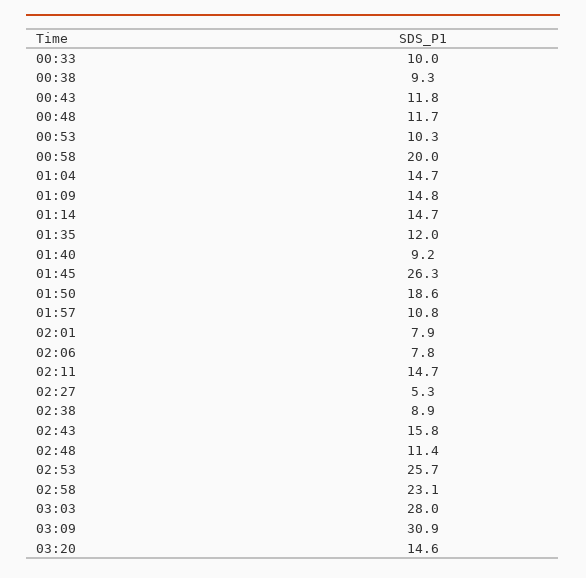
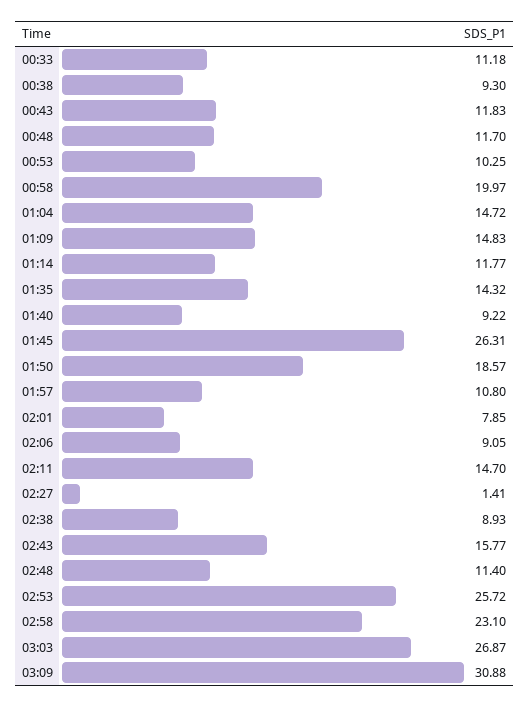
00:33: 10 -> 11.18
01:14: 14.7 -> 11.77
01:35: 12 -> 14.32
02:06: 7.8 -> 9.05
02:27: 5.3 -> 1.41
03:03: 28 -> 26.87
03:20: 14.6 -> none

